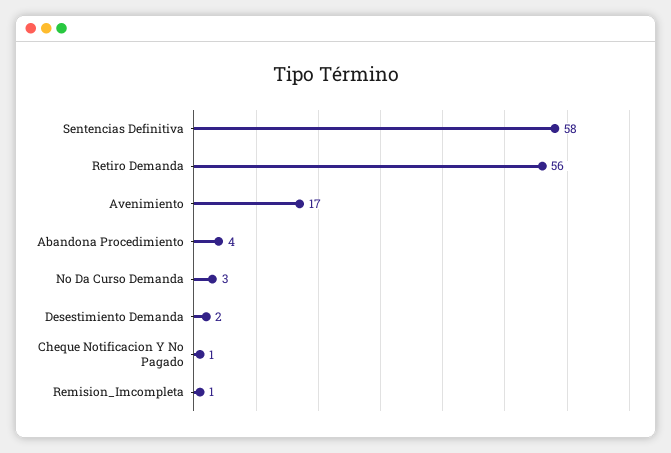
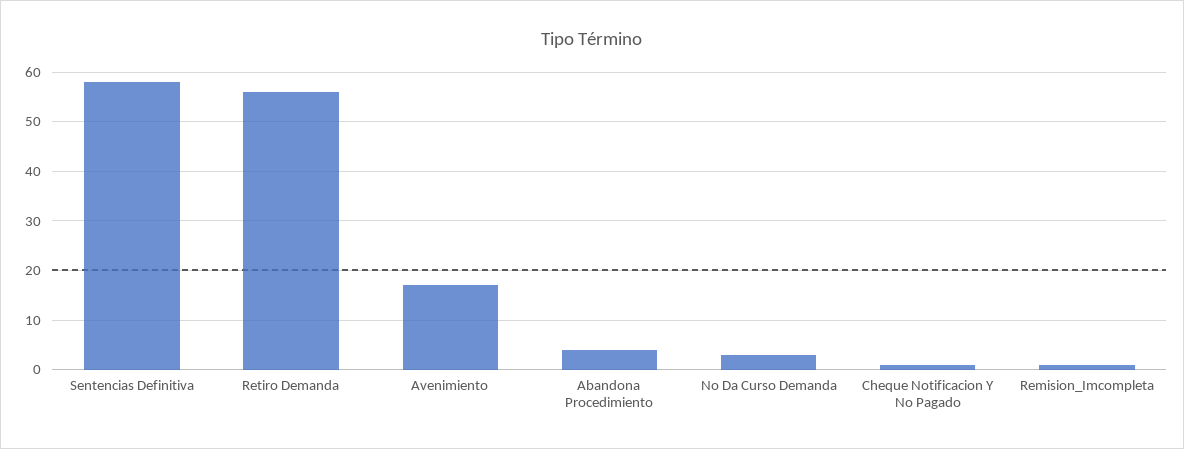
Desestimiento Demanda: 2 -> none

